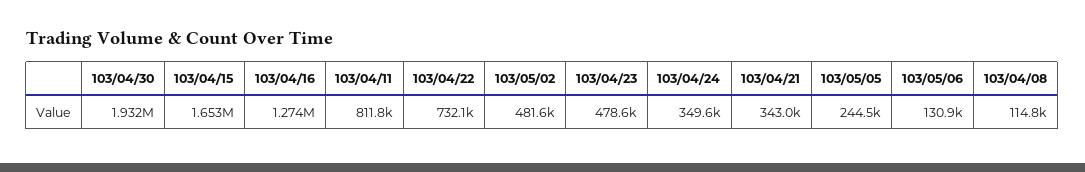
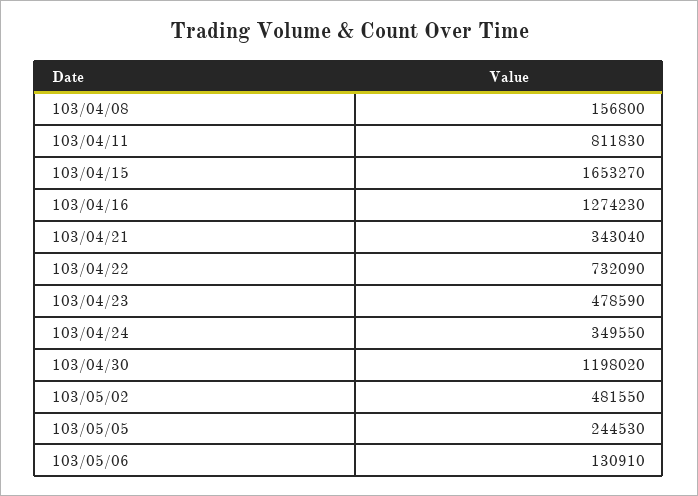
103/04/30: 1932000 -> 1198020
103/04/08: 114800 -> 156800

